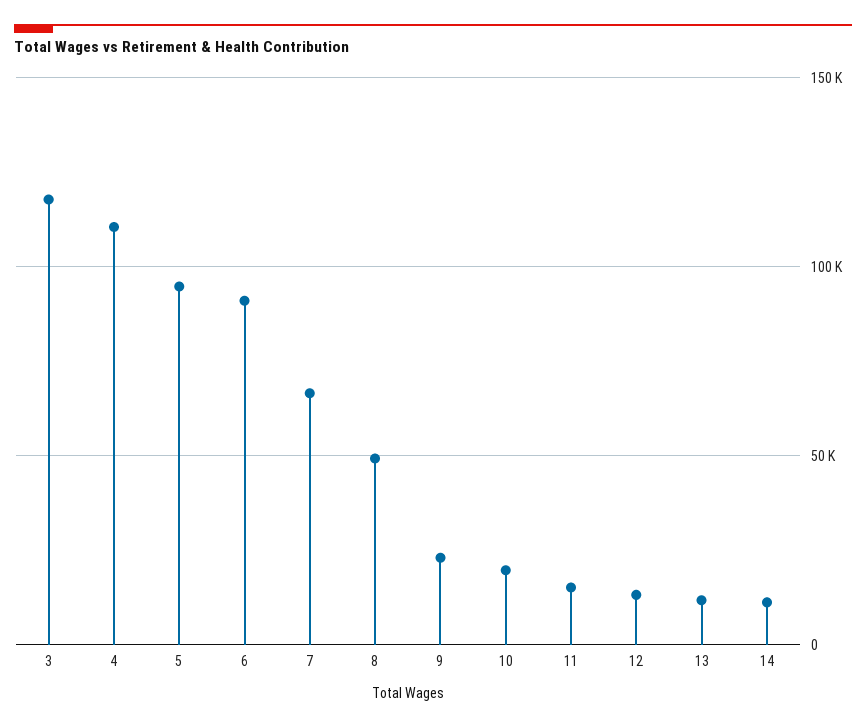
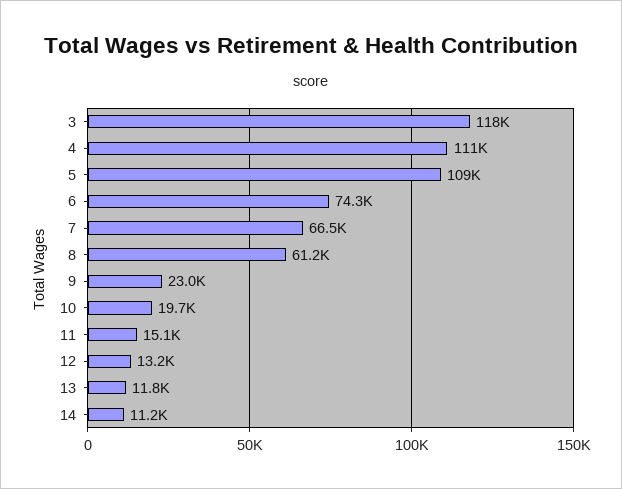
5: 95000 -> 109000
6: 90000 -> 74300
8: 50000 -> 61200

